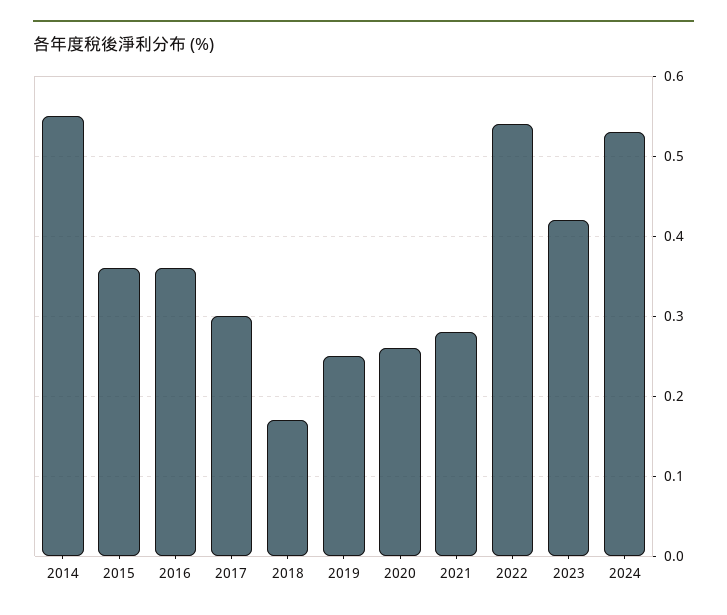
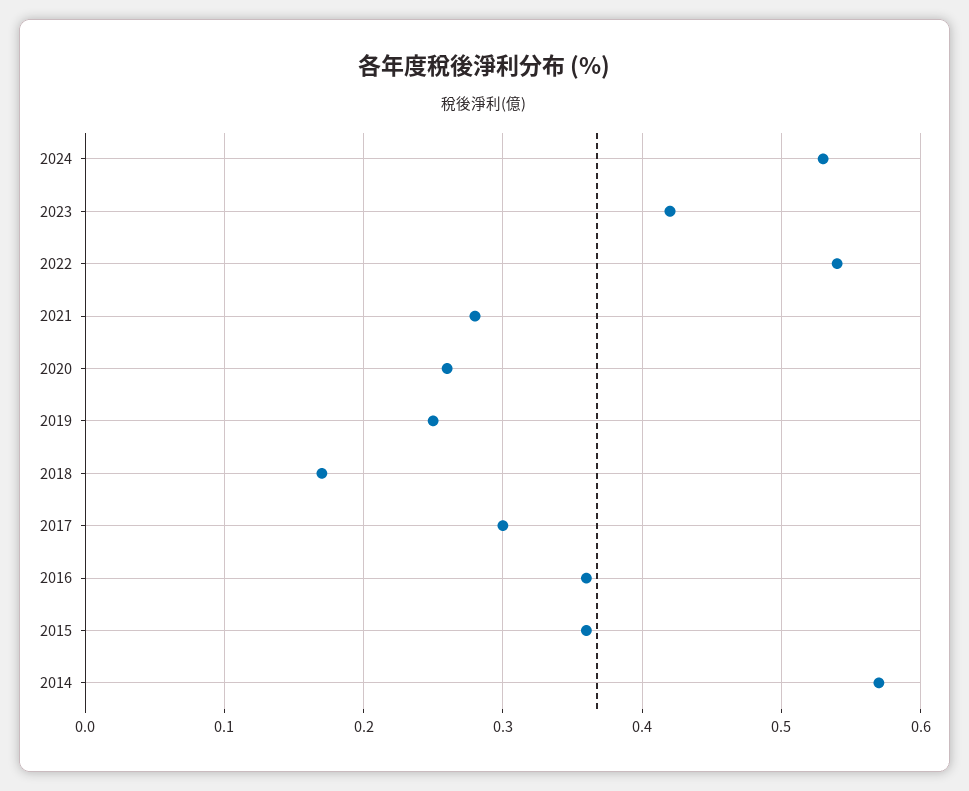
2014: 0.55 -> 0.57

